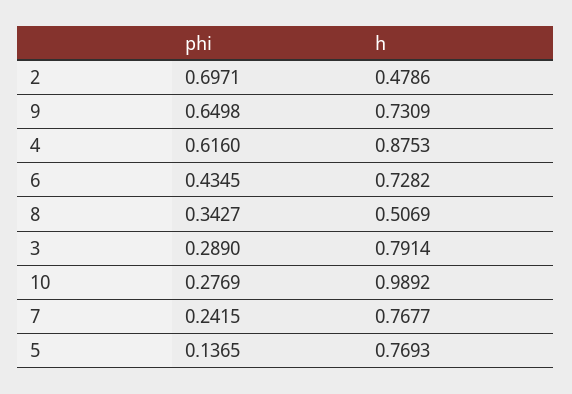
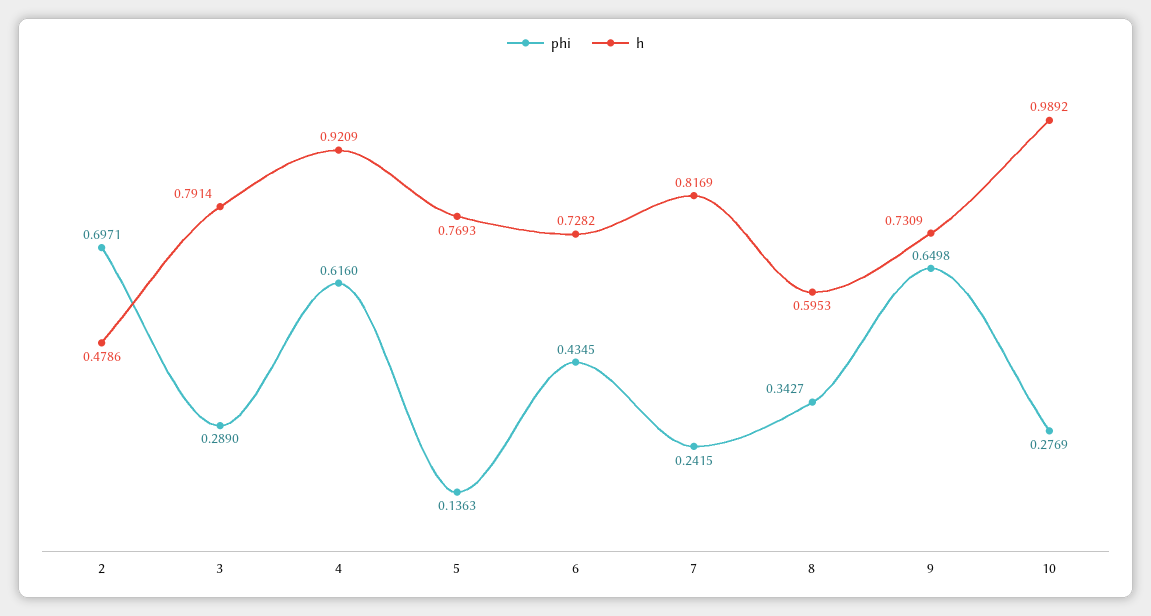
h, 4: 0.8753 -> 0.9209
h, 8: 0.5069 -> 0.5953
h, 7: 0.7677 -> 0.8169
phi, 5: 0.1365 -> 0.1363

